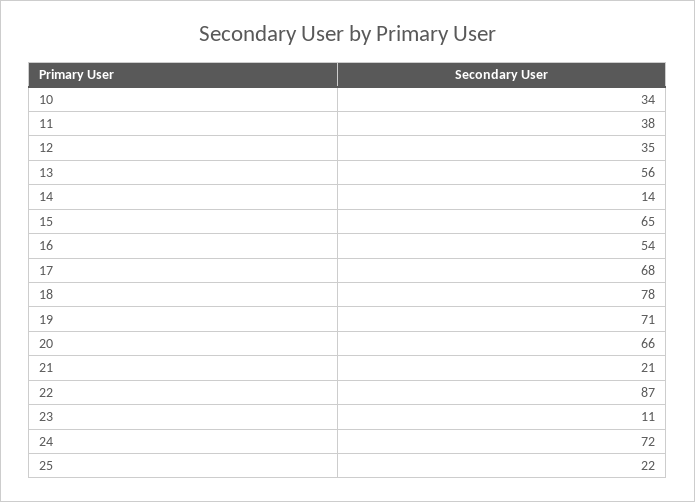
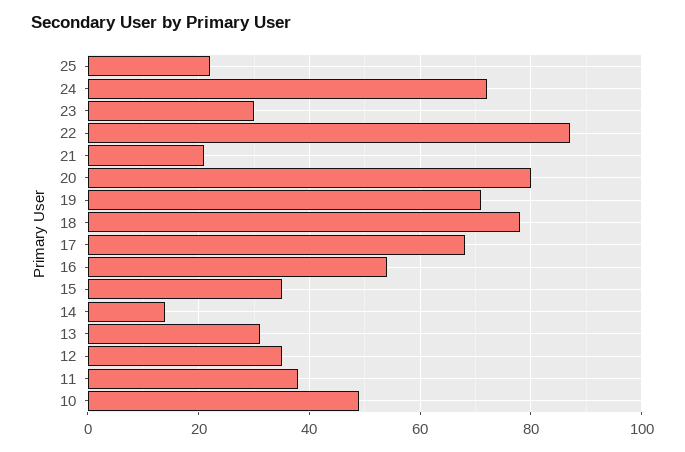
10: 34 -> 50
13: 56 -> 30
15: 65 -> 35
20: 66 -> 80
23: 11 -> 30

